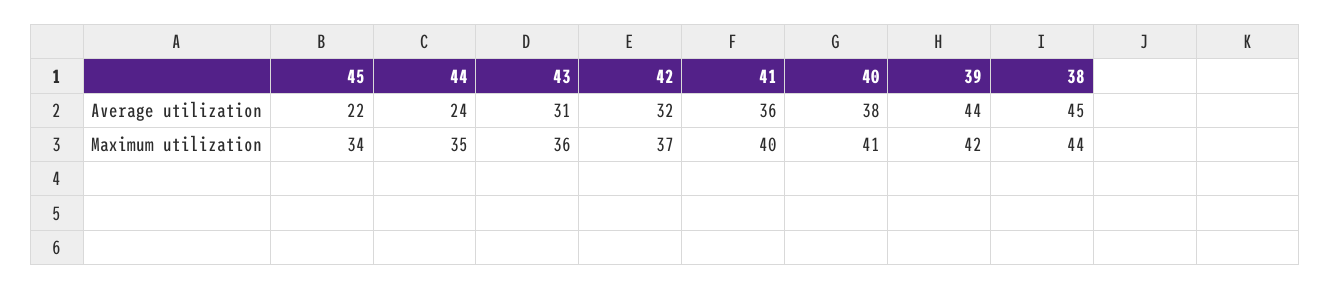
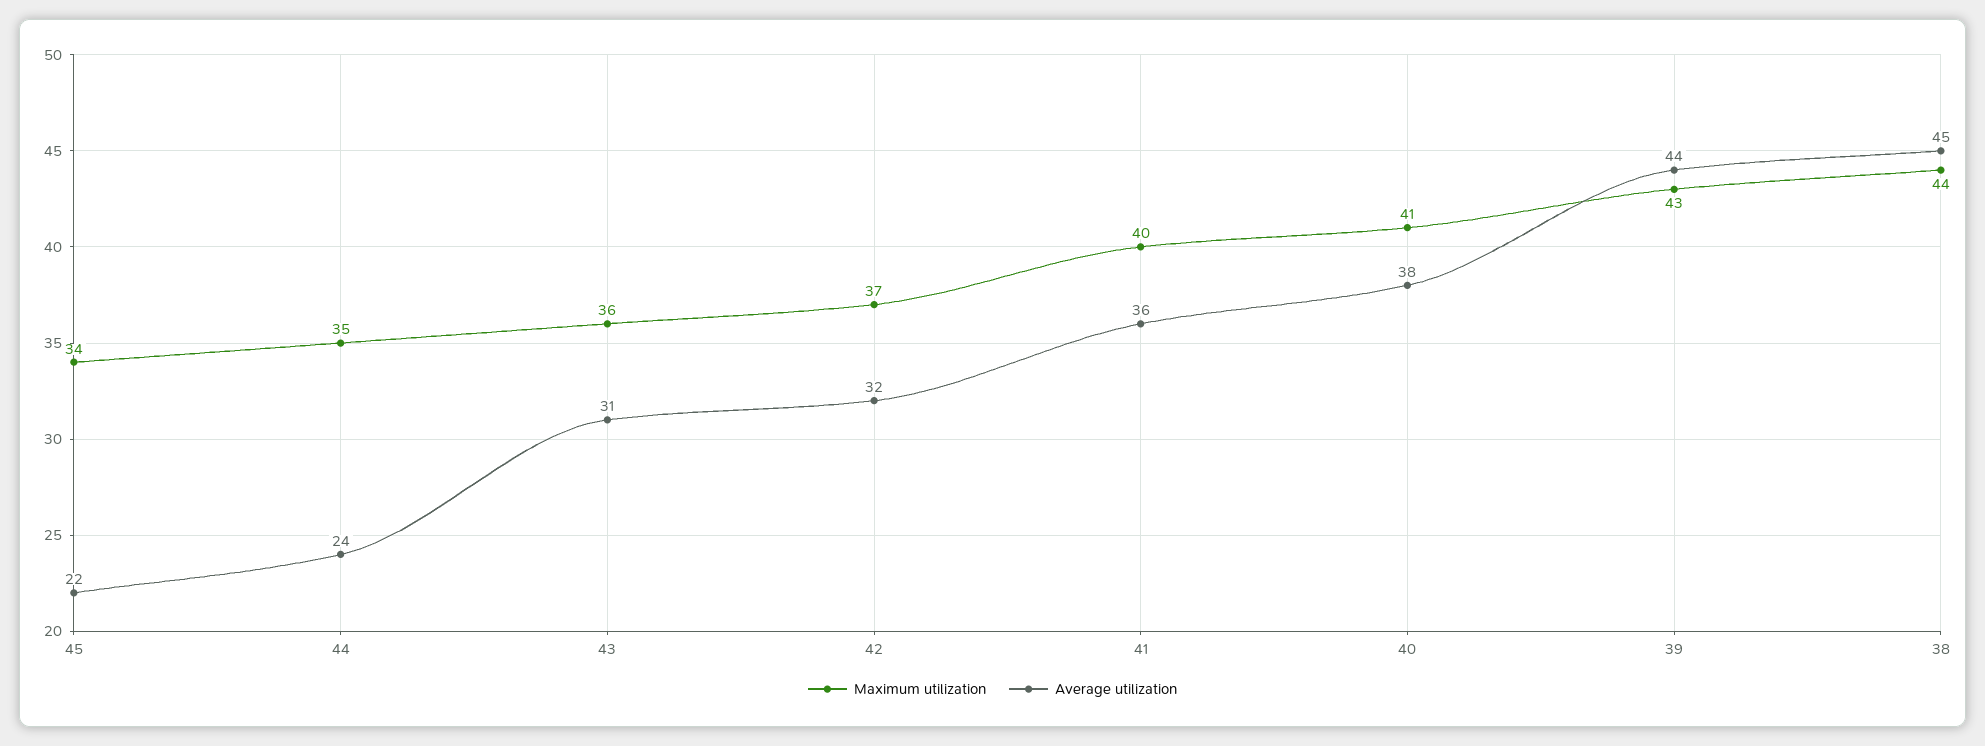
Maximum utilization, 39: 42 -> 43

